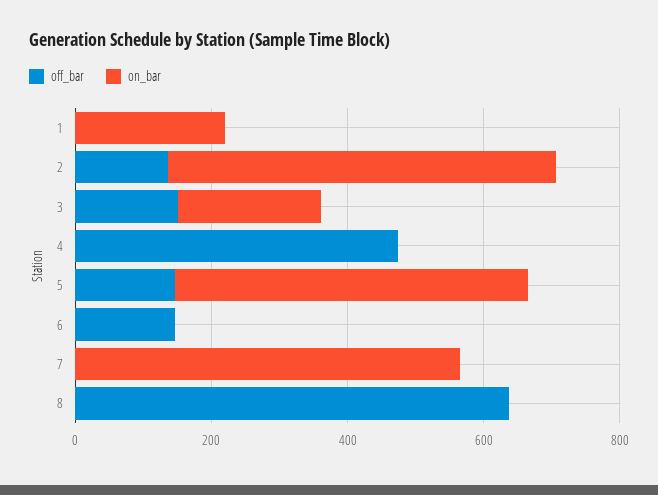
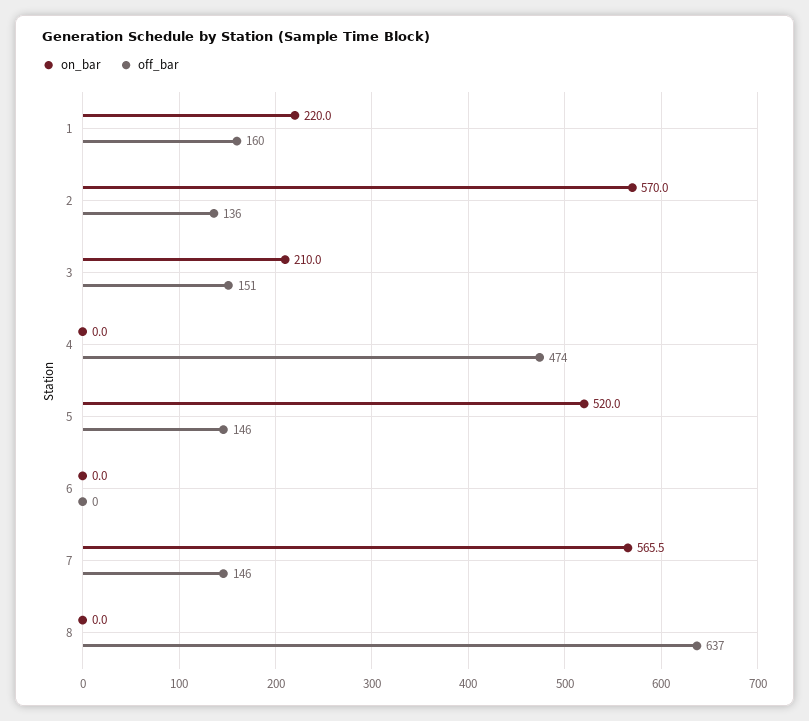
off_bar, 1: 0 -> 160
off_bar, 6: 150 -> 0
off_bar, 7: 0 -> 146

